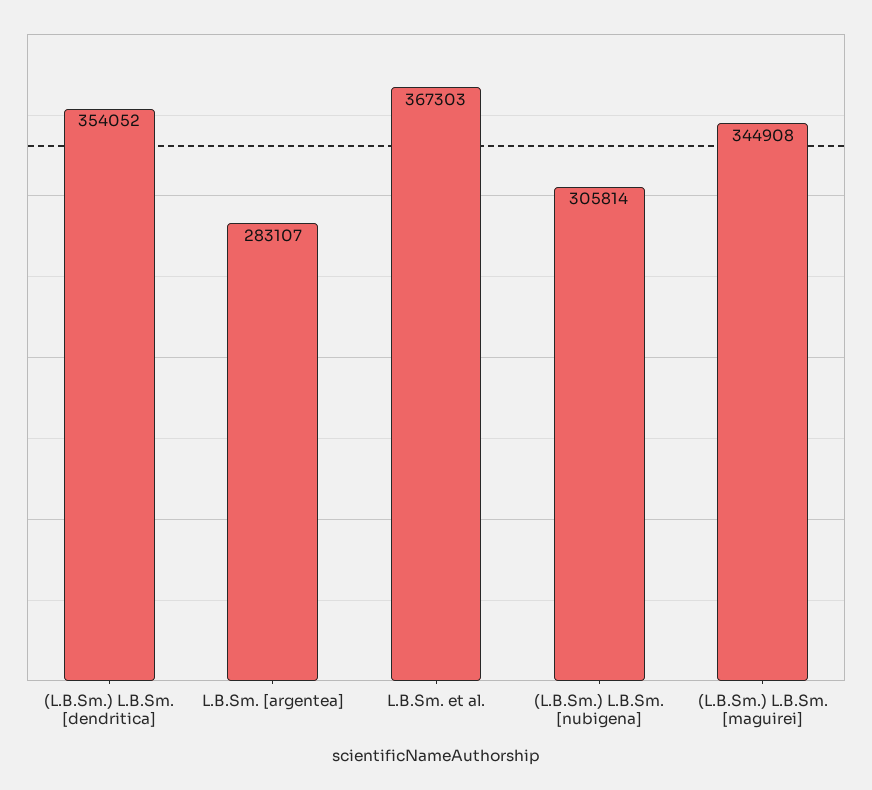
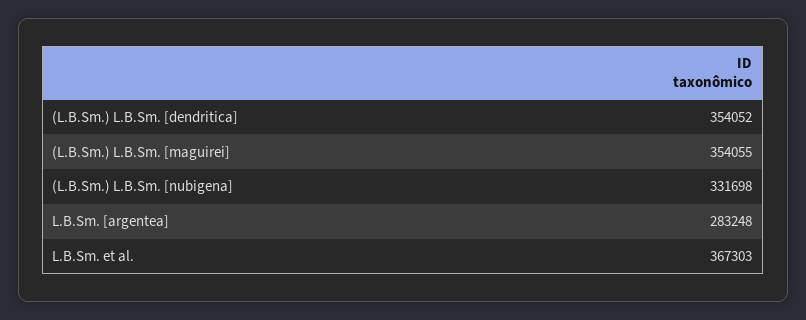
L.B.Sm. [argentea]: 283107 -> 283248
(L.B.Sm.) L.B.Sm. [nubigena]: 305814 -> 331698
(L.B.Sm.) L.B.Sm. [maguirei]: 344908 -> 354055

